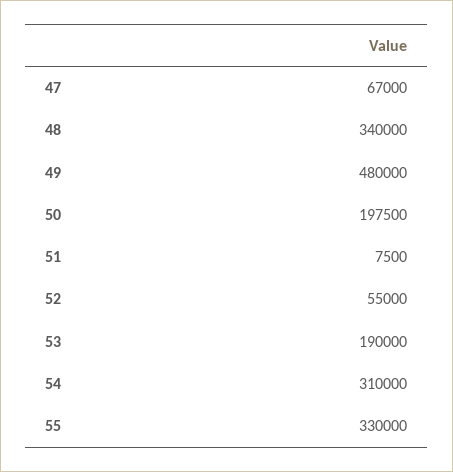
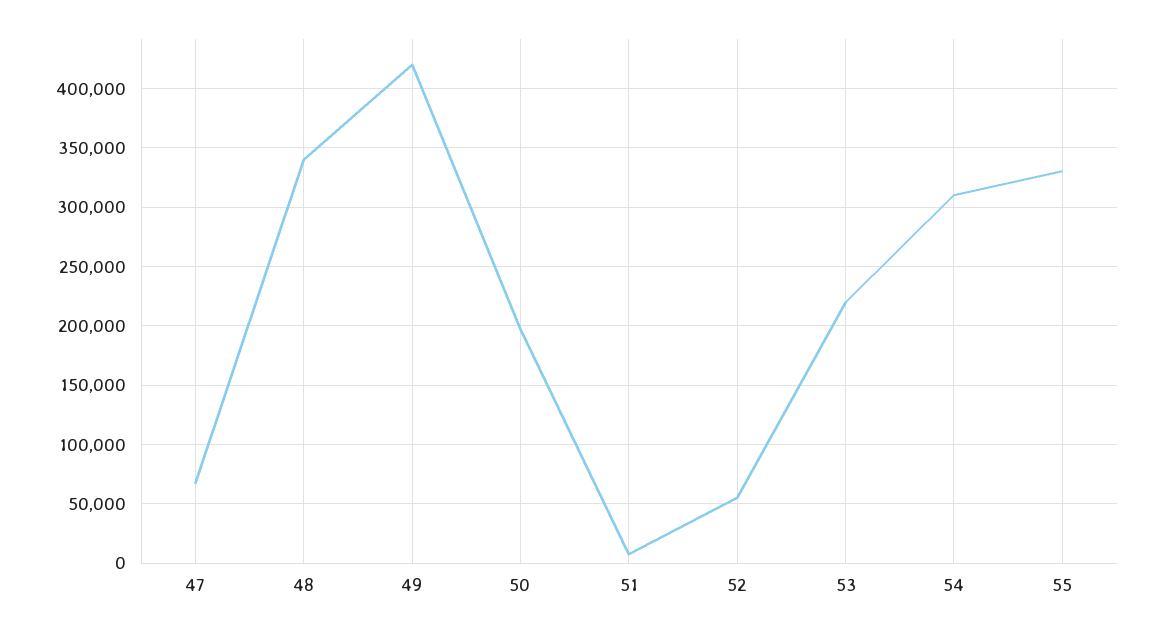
49: 480000 -> 420000
53: 190000 -> 220000

